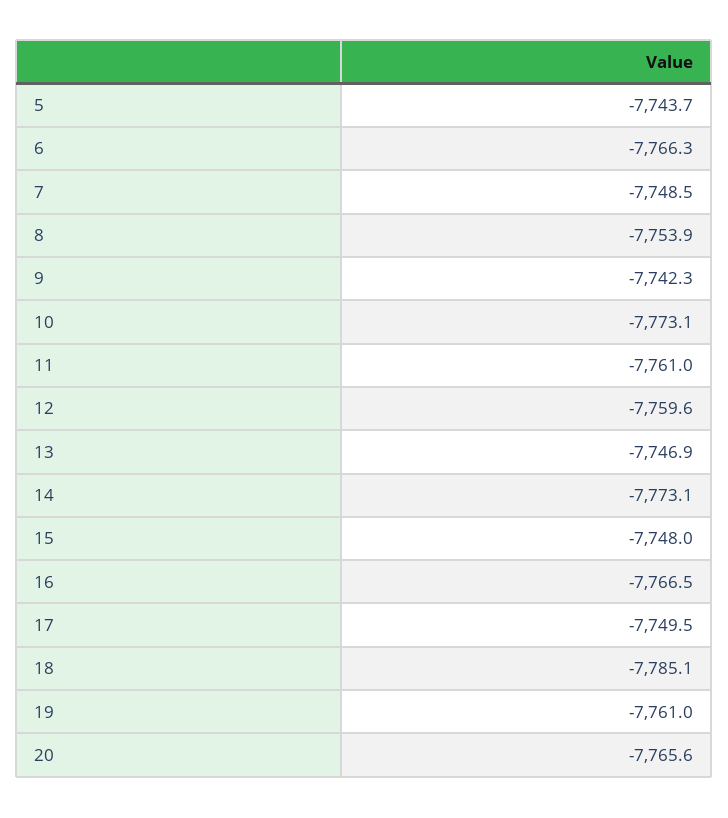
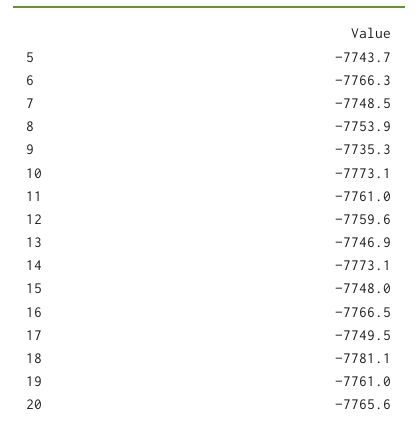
9: -7742.3 -> -7735.3
18: -7785.1 -> -7781.1

